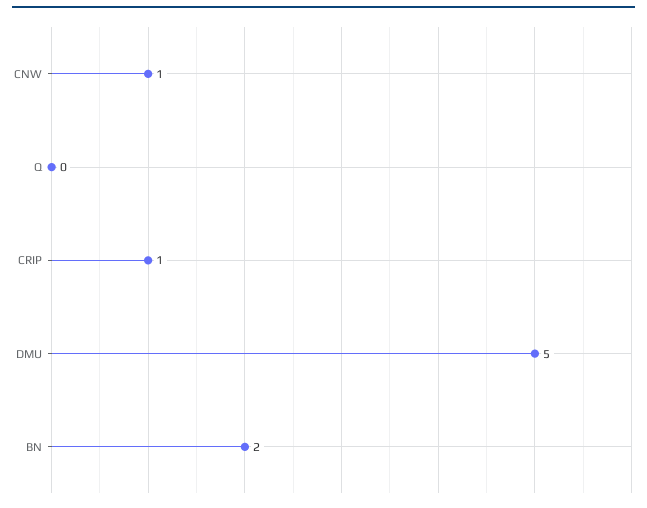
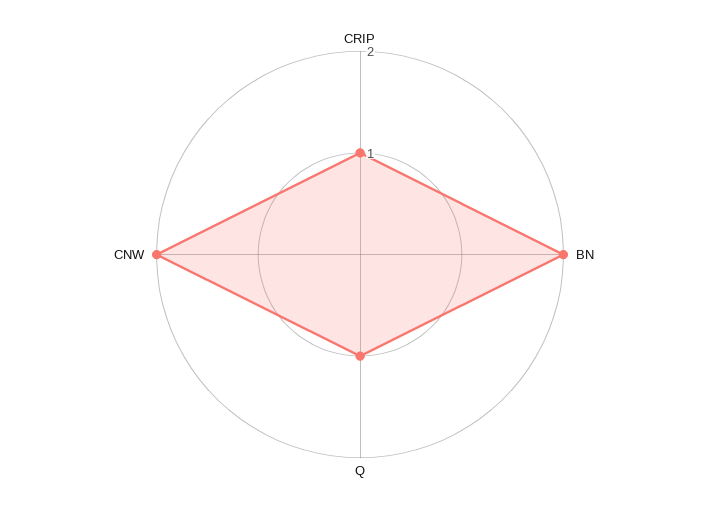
CNW: 1 -> 2
Q: 0 -> 1
DMU: 5 -> none

